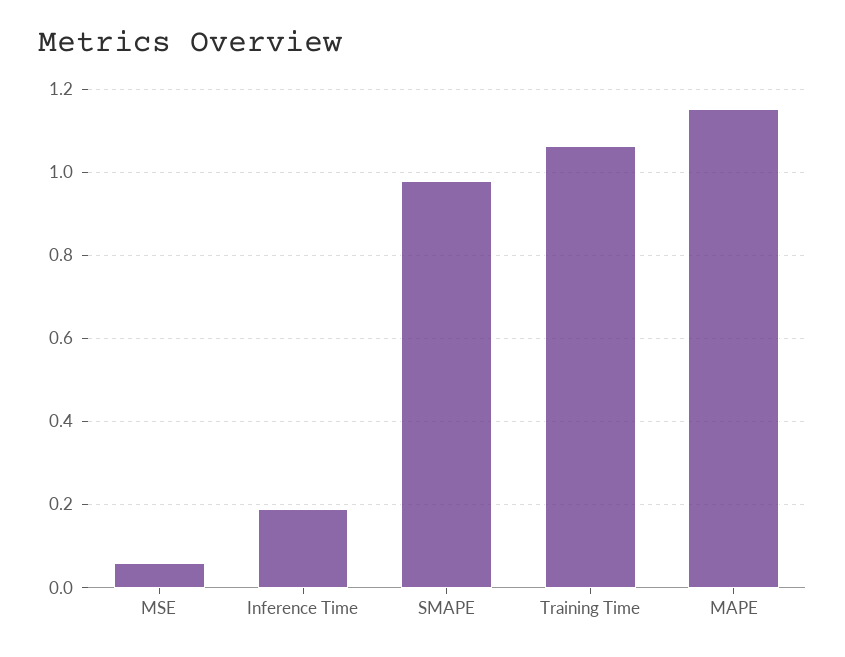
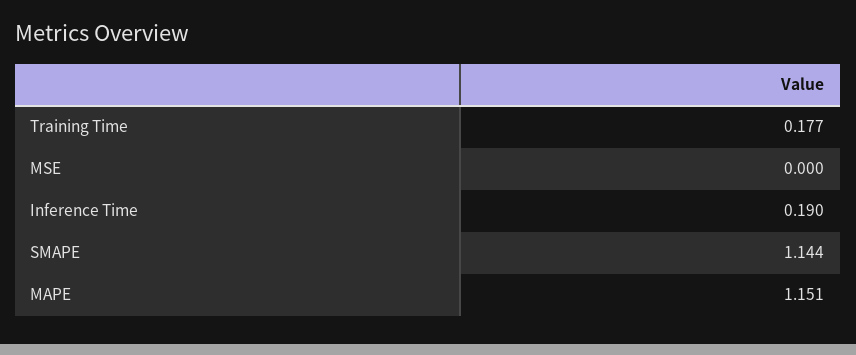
MSE: 0.06 -> 0
SMAPE: 0.98 -> 1.144
Training Time: 1.06 -> 0.177

